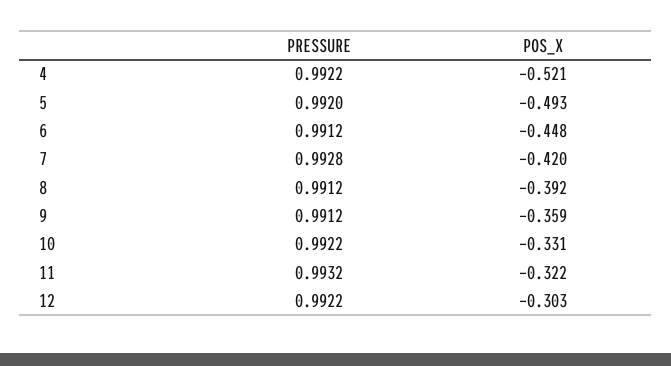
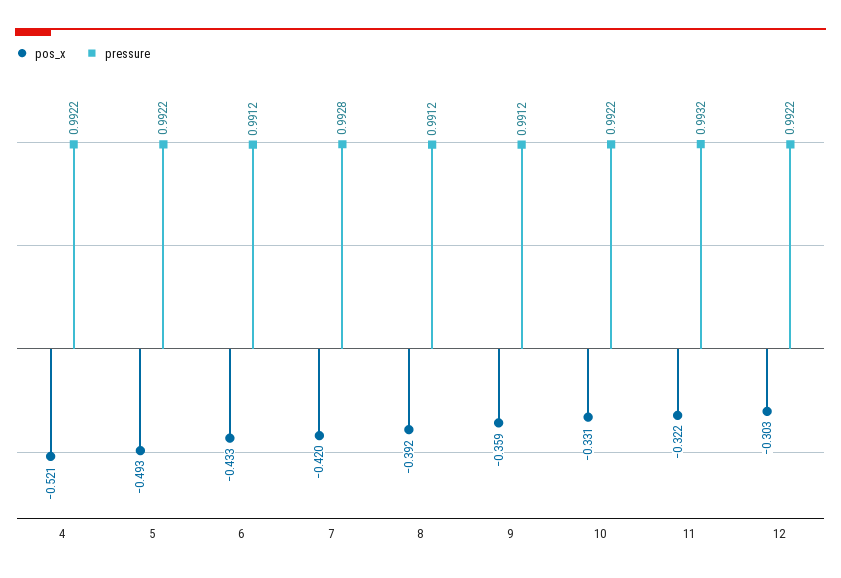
PRESSURE, 5: 0.992 -> 0.9922
POS_X, 6: -0.448 -> -0.433

